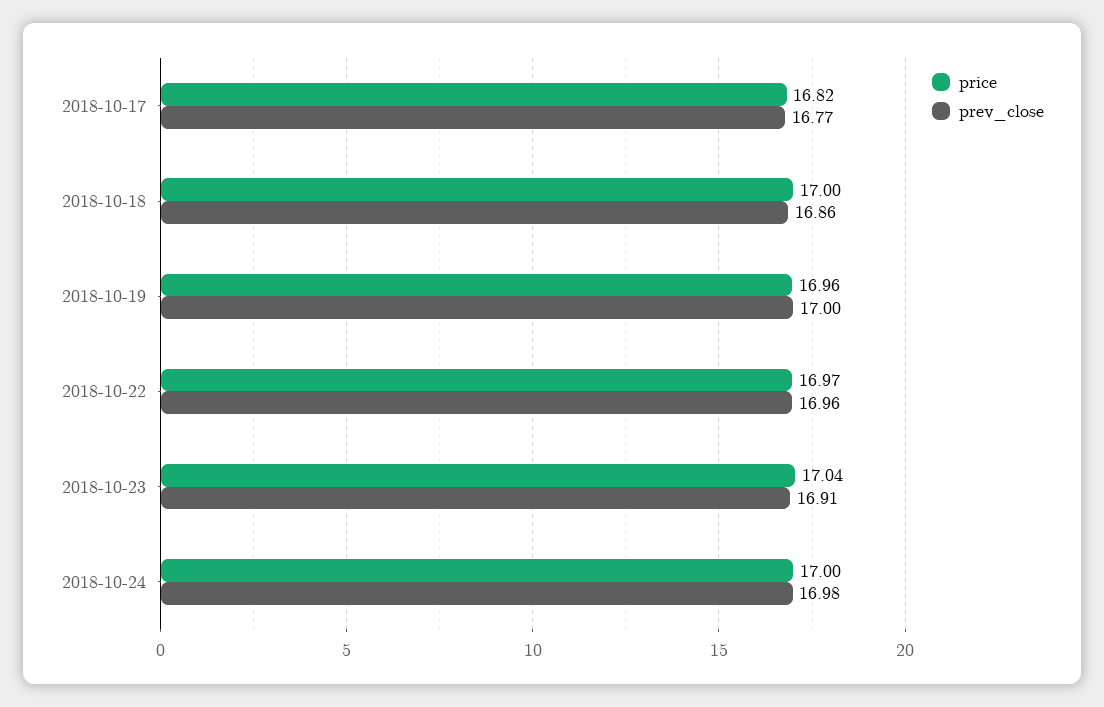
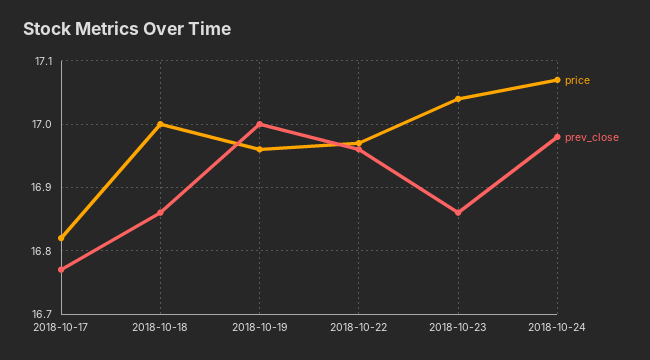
prev_close, 2018-10-23: 16.91 -> 16.86
price, 2018-10-24: 17 -> 17.07

